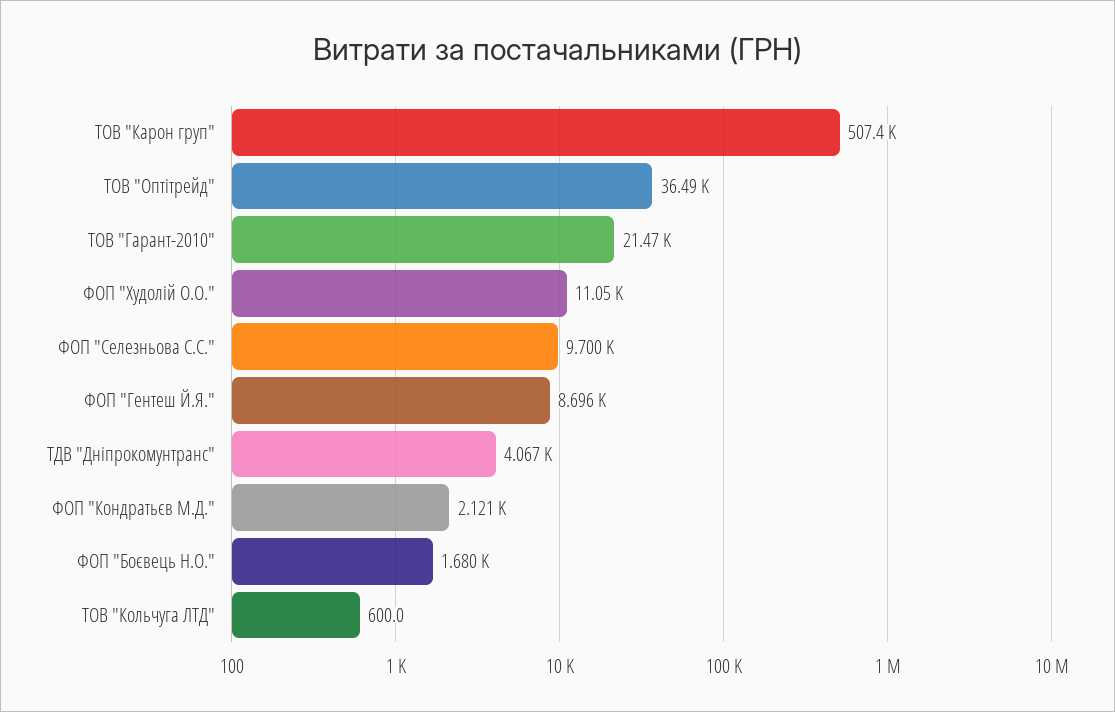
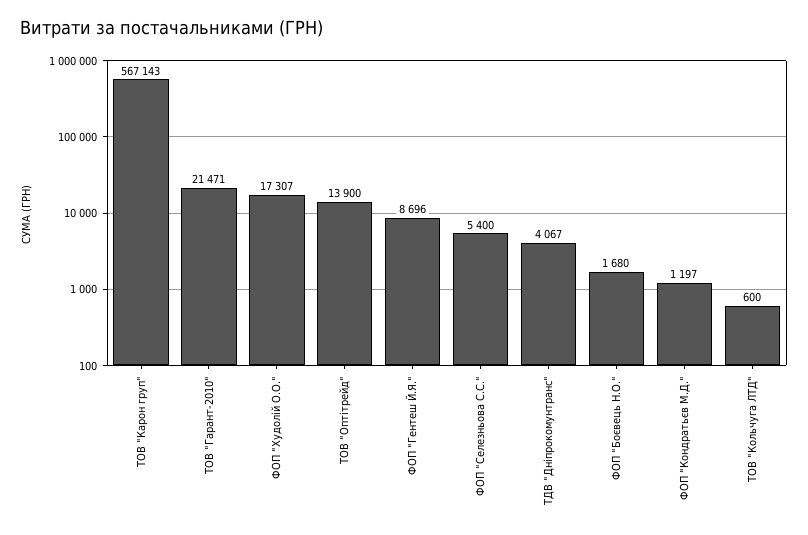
ТОВ "Карон груп": 507400 -> 567143
ТОВ "Оптітрейд": 36490 -> 13900
ФОП "Худолій О.О.": 11050 -> 17307
ФОП "Селезньова С.С.": 9700 -> 5400
ФОП "Кондратьєв М.Д.": 2121 -> 1197

